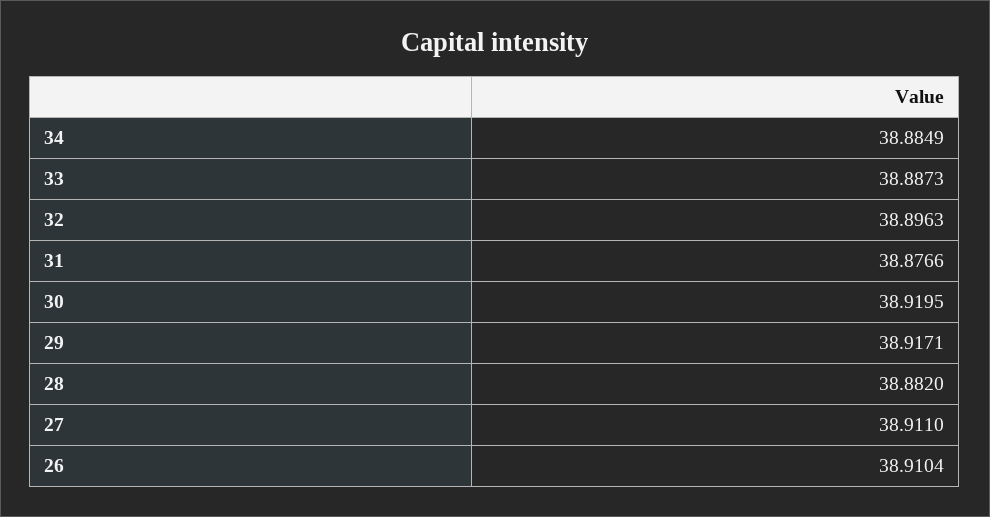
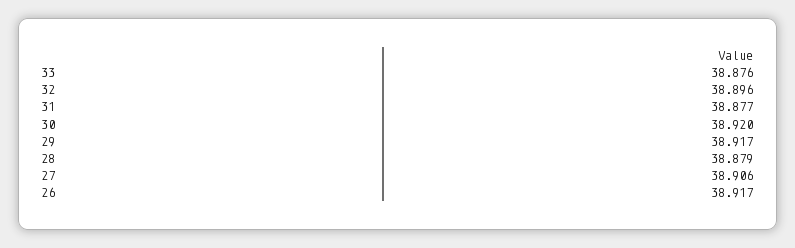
34: 38.8849 -> none
33: 38.8873 -> 38.876
28: 38.882 -> 38.879
27: 38.911 -> 38.906
26: 38.9104 -> 38.917

